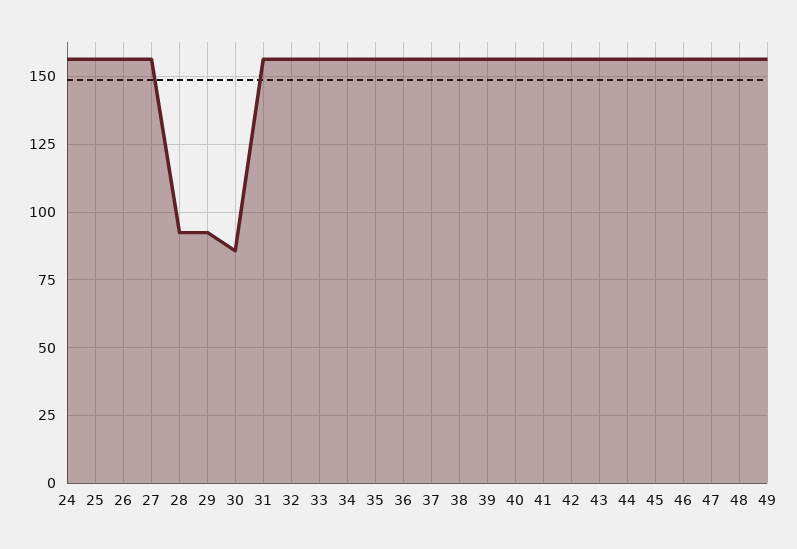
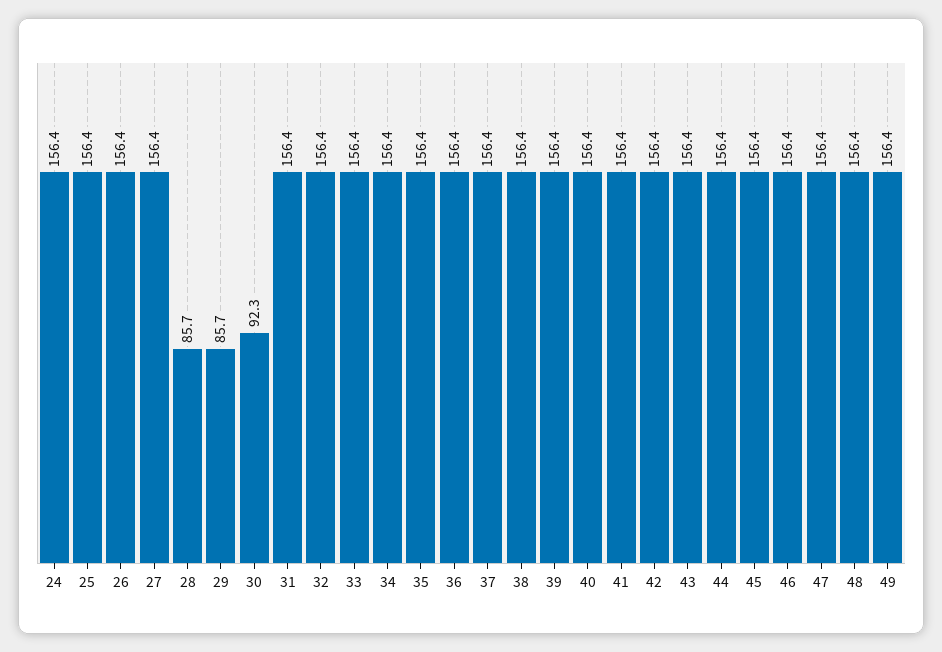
28: 92.5 -> 85.7
29: 92.5 -> 85.7
30: 85 -> 92.3

